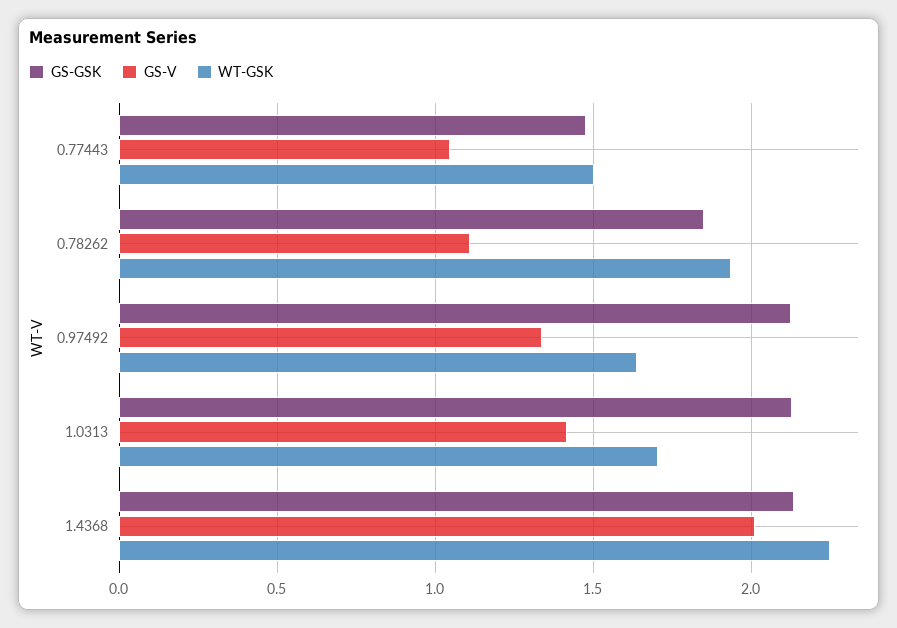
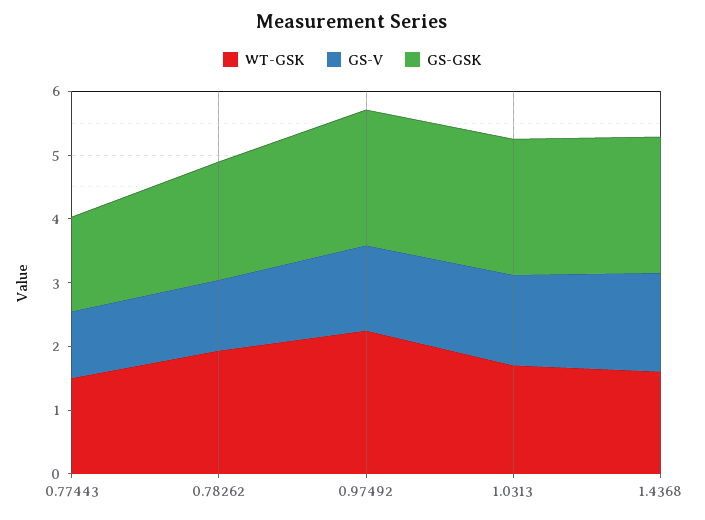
WT-GSK, 0.97492: 1.65 -> 2.2
GS-V, 1.4368: 2 -> 1.6
WT-GSK, 1.4368: 2.25 -> 1.6

